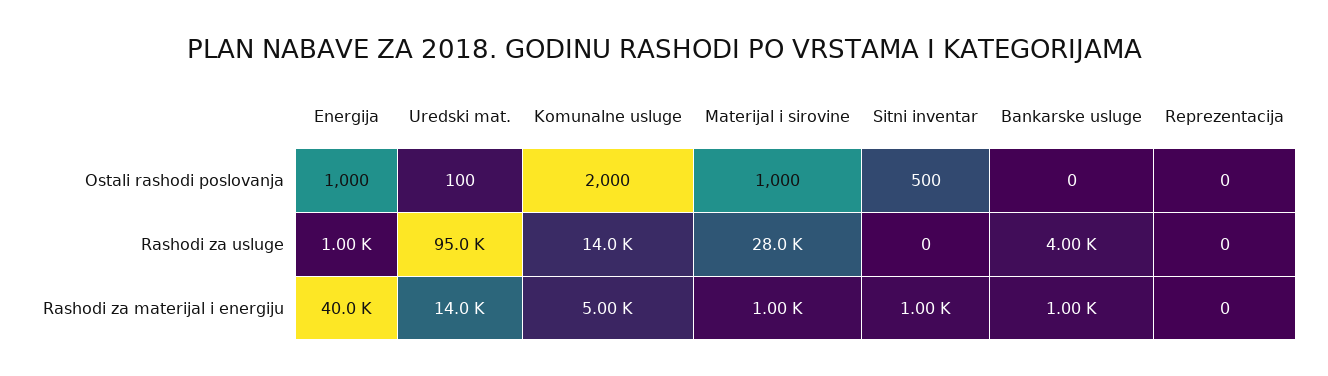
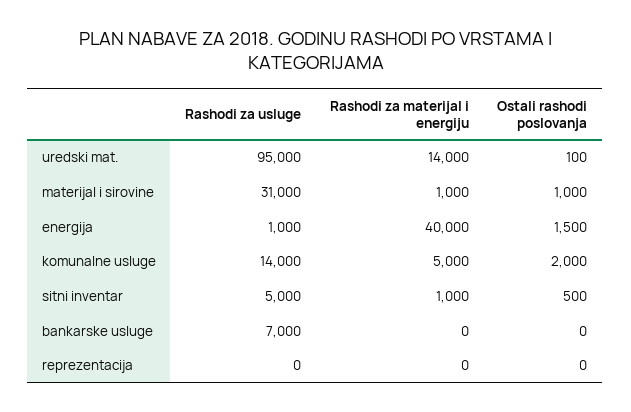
Energija, Ostali rashodi poslovanja: 1000 -> 1500
Materijal i sirovine, Rashodi za usluge: 28000 -> 31000
Sitni inventar, Rashodi za usluge: 0 -> 5000
Bankarske usluge, Rashodi za usluge: 4000 -> 7000
Bankarske usluge, Rashodi za materijal i energiju: 1000 -> 0

